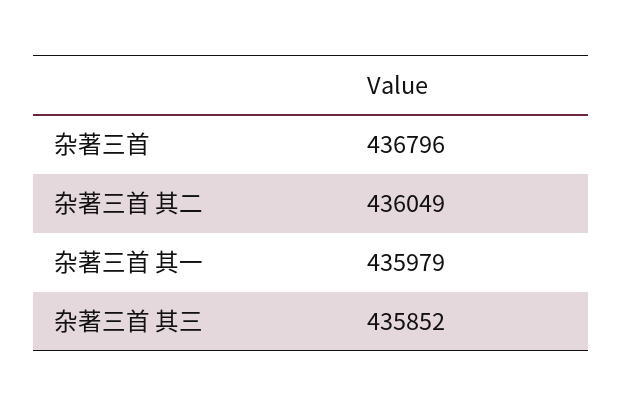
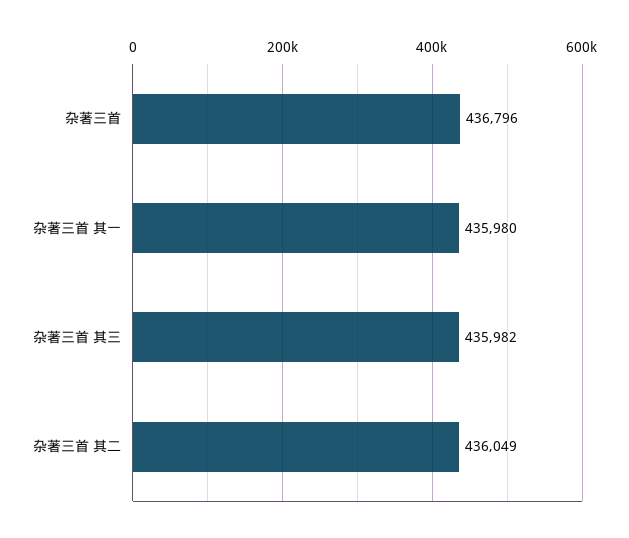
杂著三首 其一: 435979 -> 435980
杂著三首 其三: 435852 -> 435982

